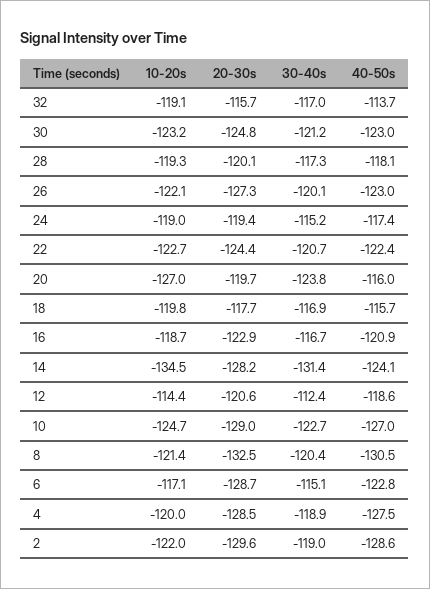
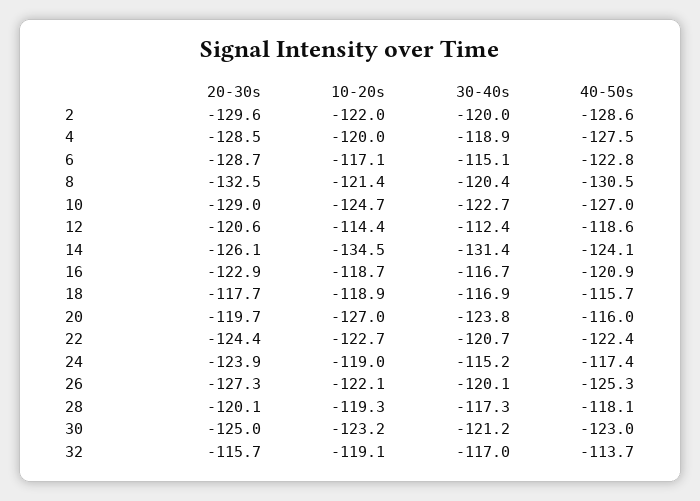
20-30s, 30: -124.8 -> -125
40-50s, 26: -123 -> -125.3
20-30s, 24: -119.4 -> -123.9
10-20s, 18: -119.8 -> -118.9
20-30s, 14: -128.2 -> -126.1
30-40s, 2: -119 -> -120

